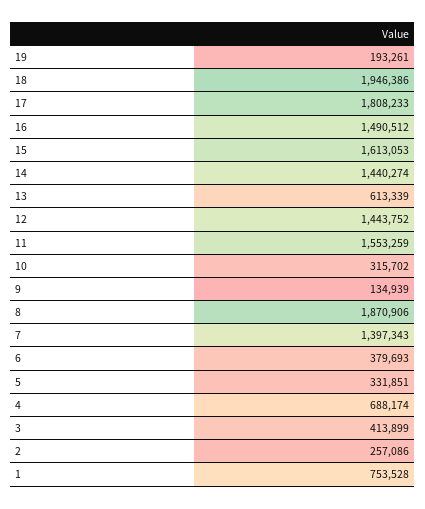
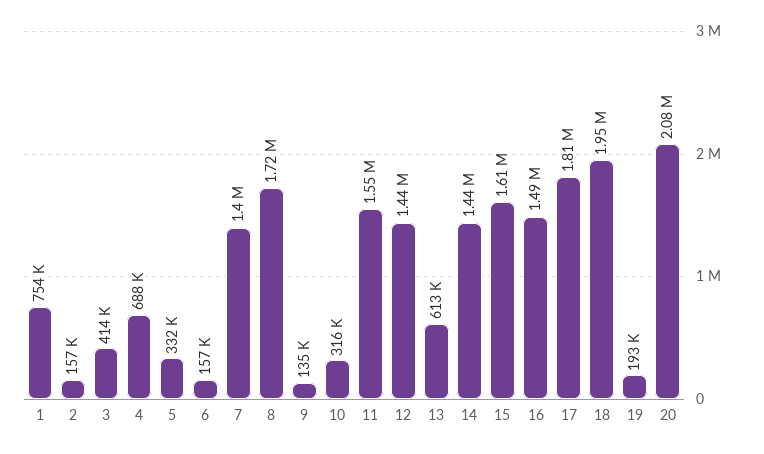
8: 1870906 -> 1720000
6: 379693 -> 157000
2: 257086 -> 157000
20: none -> 2080000

